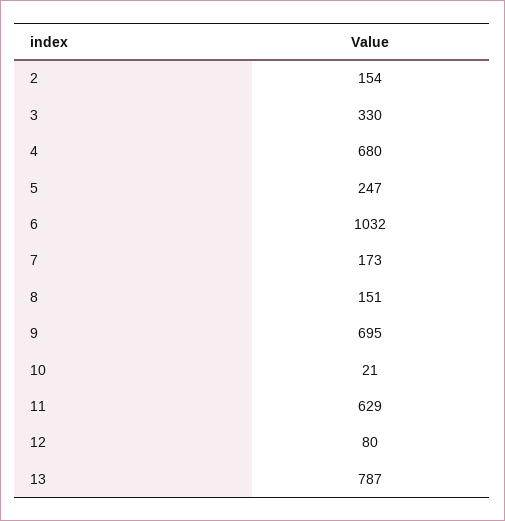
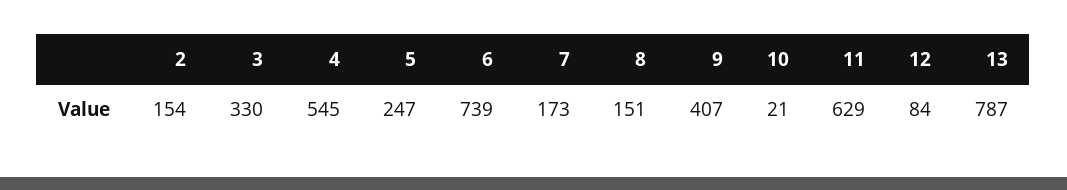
4: 680 -> 545
6: 1032 -> 739
9: 695 -> 407
12: 80 -> 84

